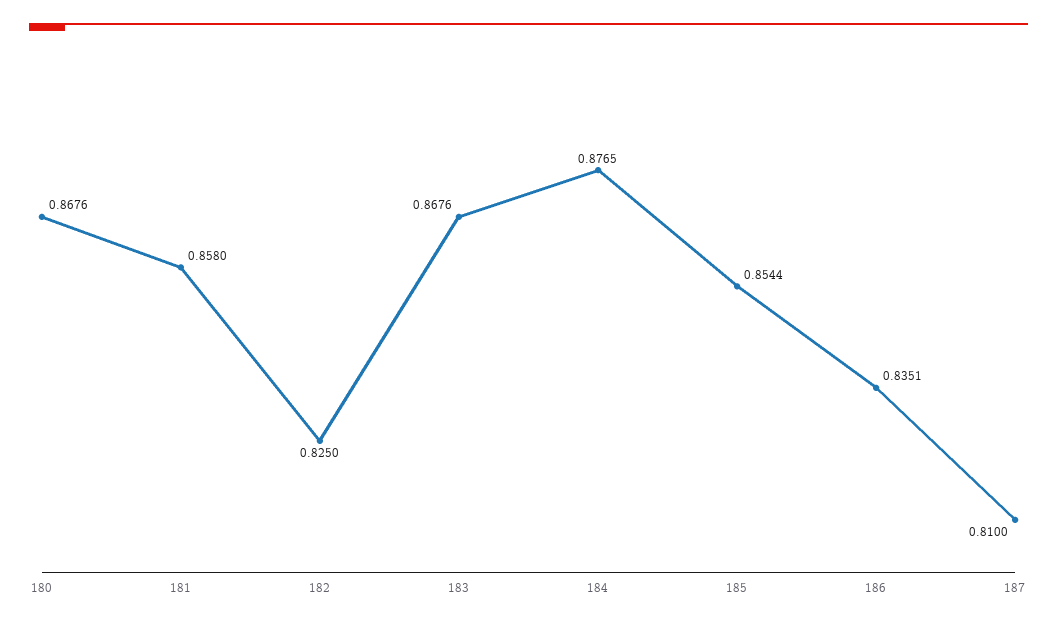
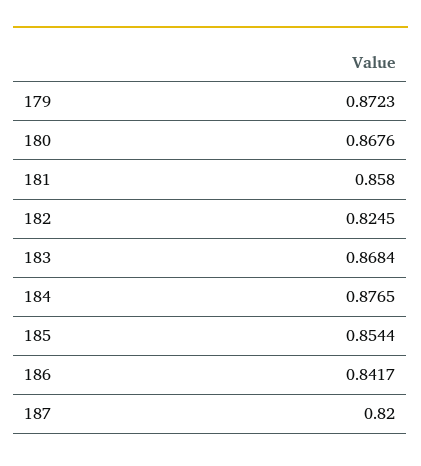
182: 0.825 -> 0.8245
183: 0.8676 -> 0.8684
186: 0.8351 -> 0.8417
187: 0.81 -> 0.82
179: none -> 0.8723

